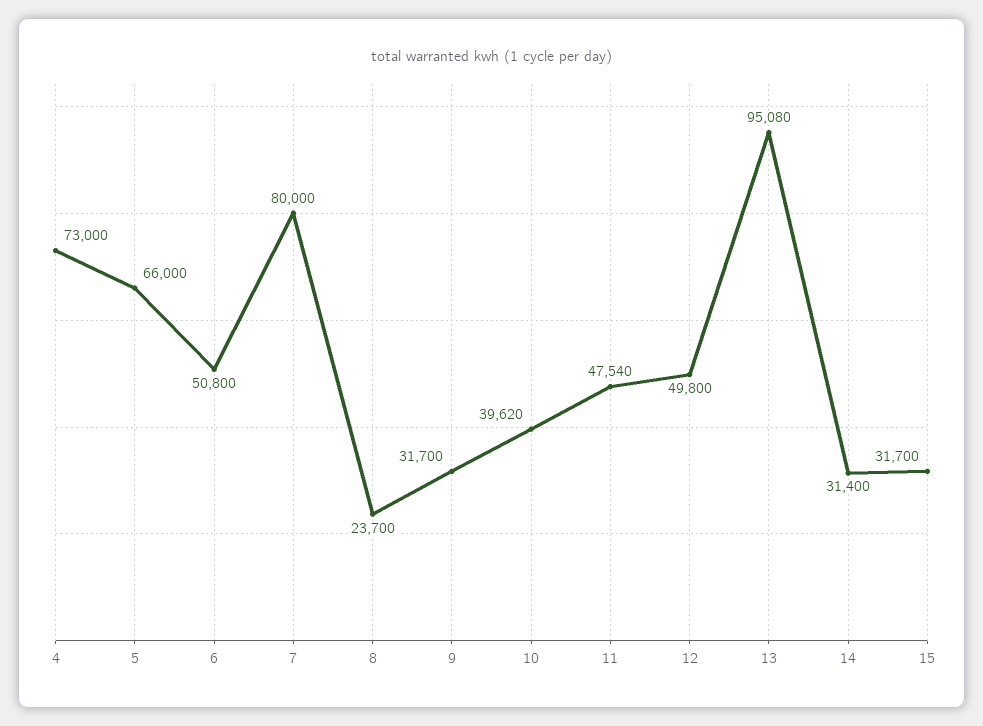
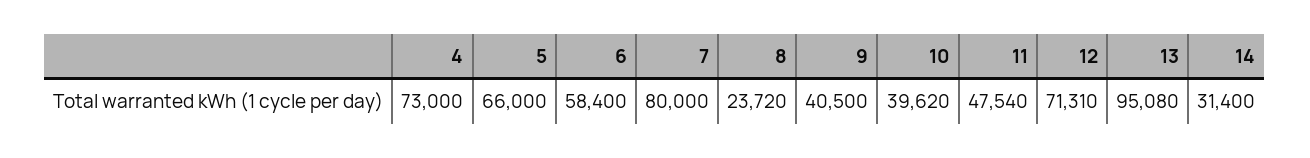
6: 50800 -> 58400
8: 23700 -> 23720
9: 31700 -> 40500
12: 49800 -> 71310
15: 31700 -> none

